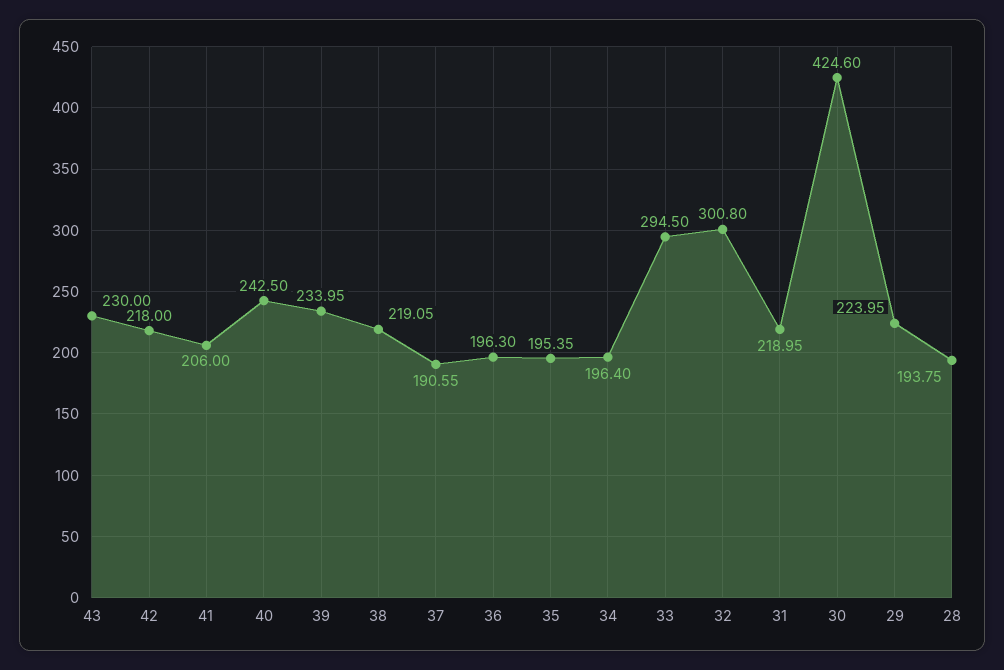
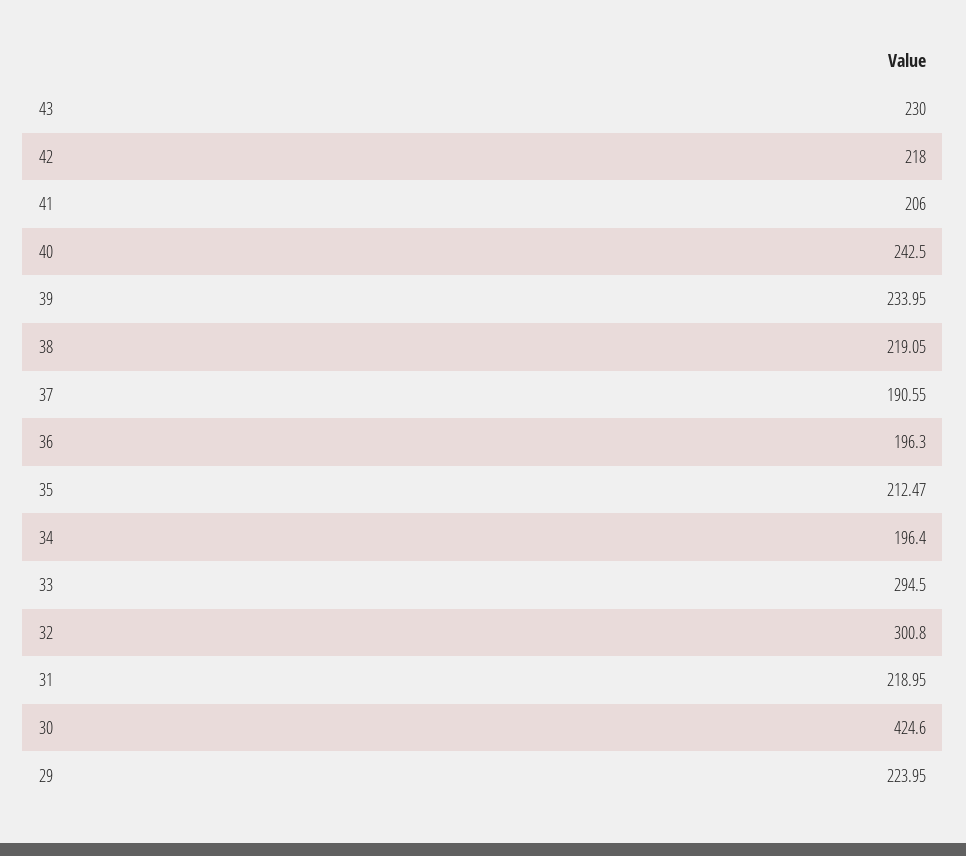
35: 195.35 -> 212.47
28: 193.75 -> none

